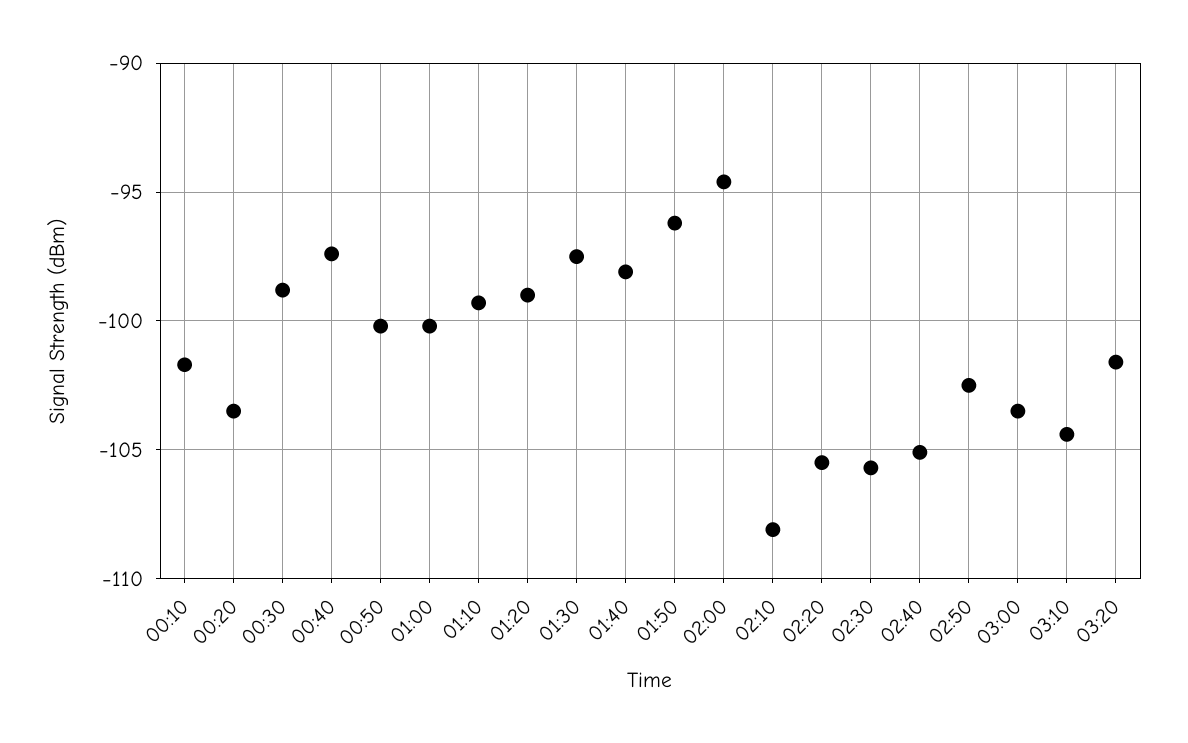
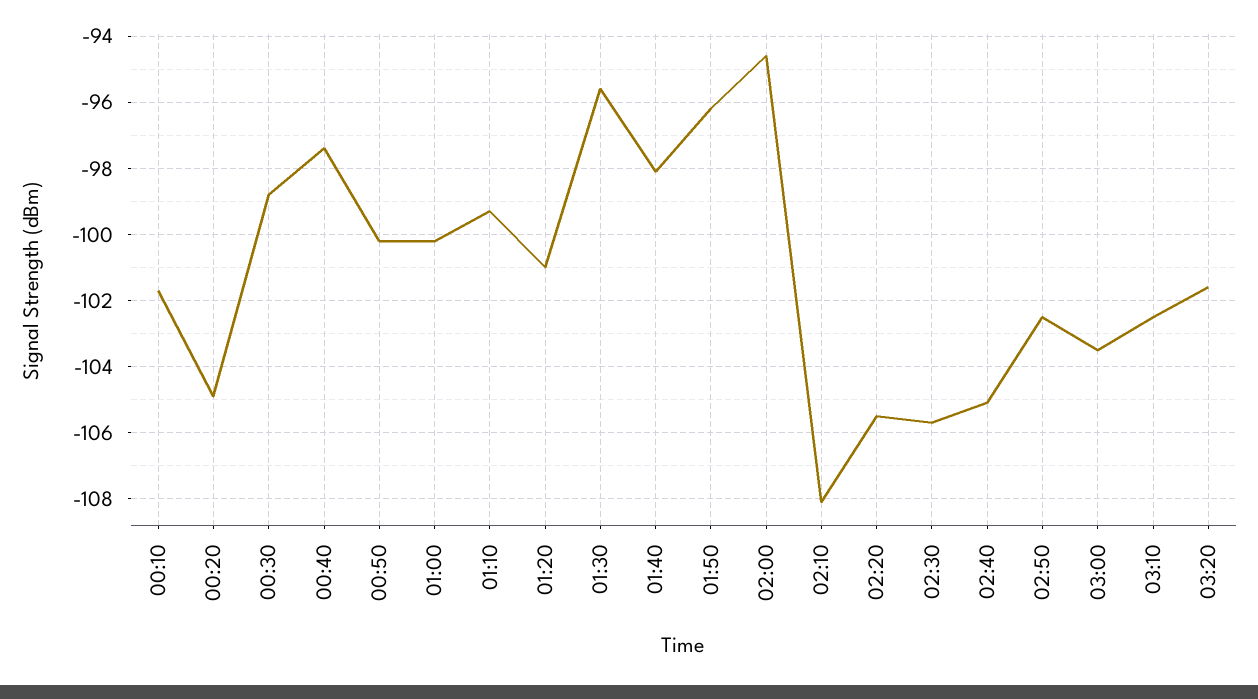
00:20: -103.5 -> -105
01:20: -99 -> -101
01:30: -97.5 -> -95.5
03:10: -104.5 -> -102.5

